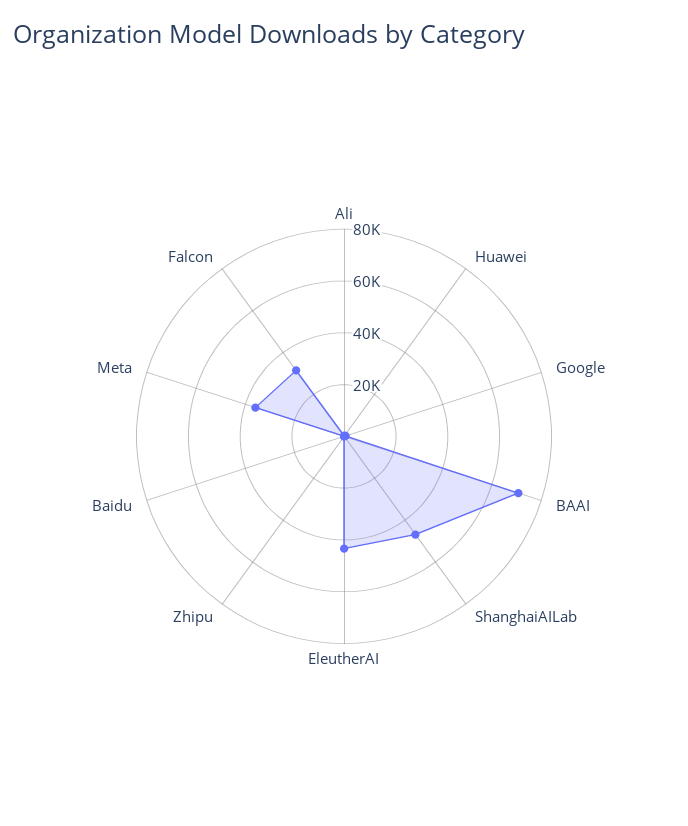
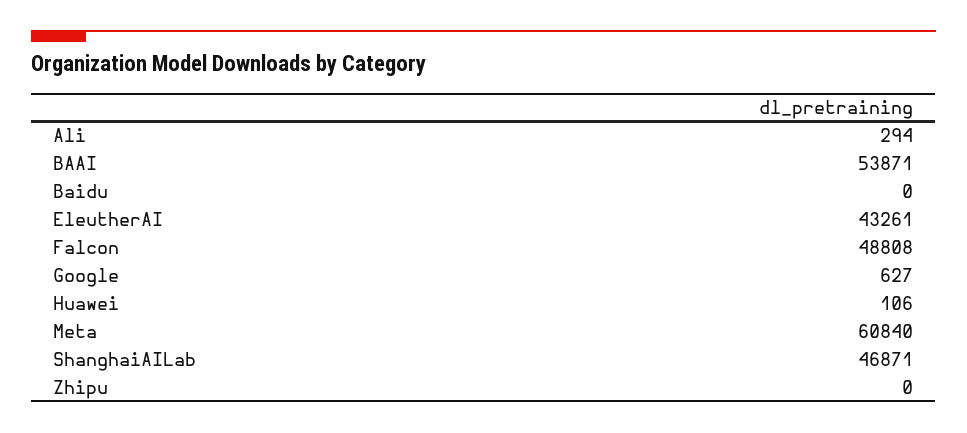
BAAI: 70000 -> 53871
Meta: 35000 -> 60840
Falcon: 30000 -> 48808

